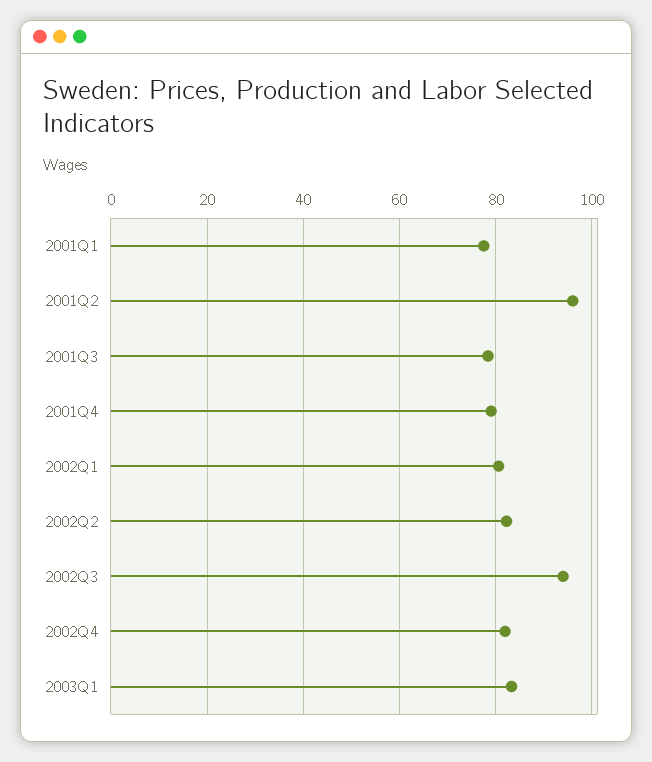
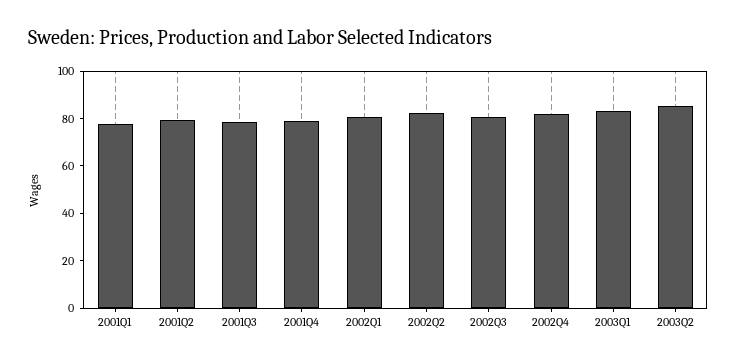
2001Q2: 96 -> 80
2002Q3: 94 -> 80
2003Q2: none -> 85

